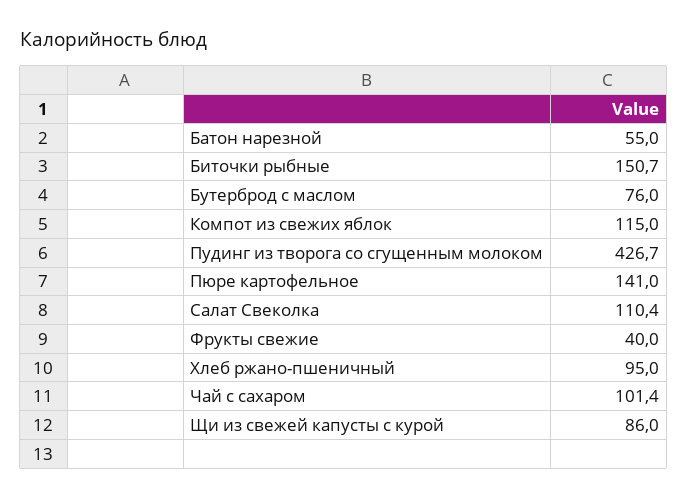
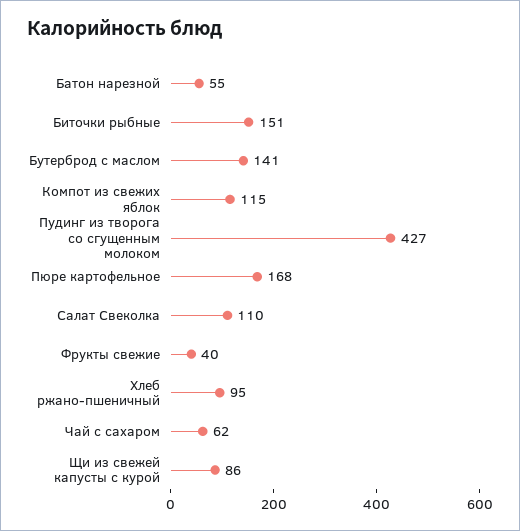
Бутерброд с маслом: 76 -> 141
Пюре картофельное: 141 -> 168
Чай с сахаром: 101.4 -> 62

